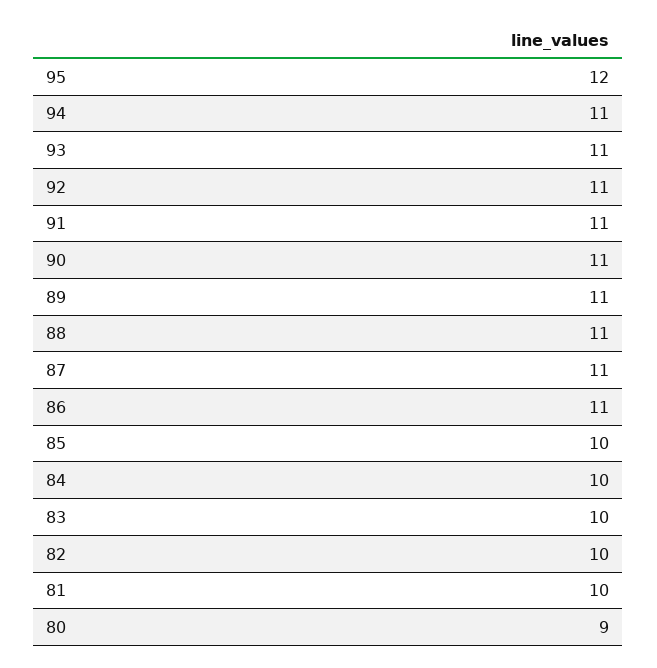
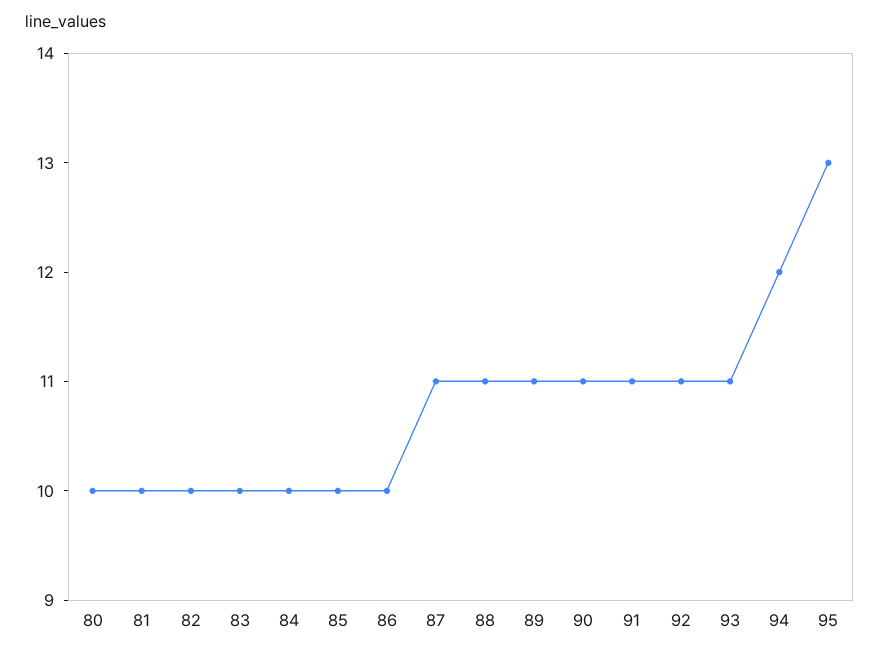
95: 12 -> 13
94: 11 -> 12
86: 11 -> 10
80: 9 -> 10

